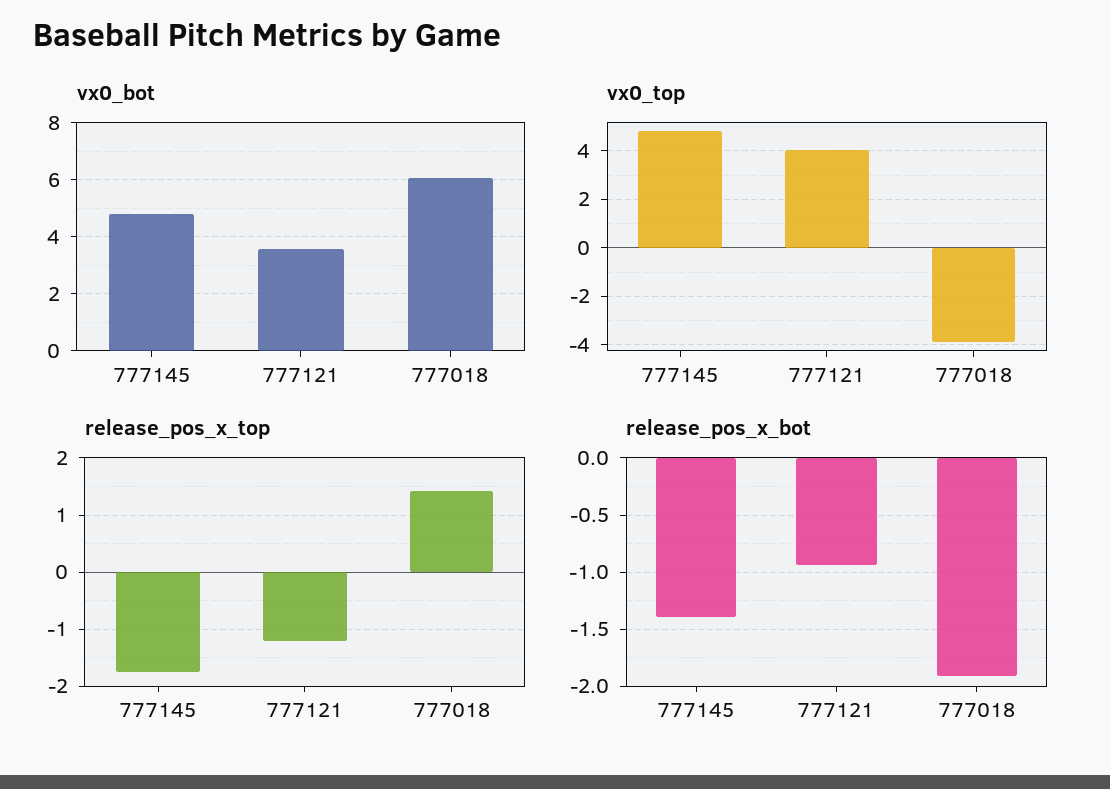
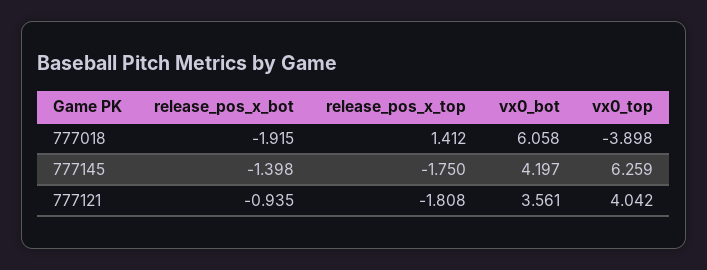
vx0_bot, 777145: 4.75 -> 4.197
vx0_top, 777145: 4.75 -> 6.259
release_pos_x_top, 777121: -1.2 -> -1.808

